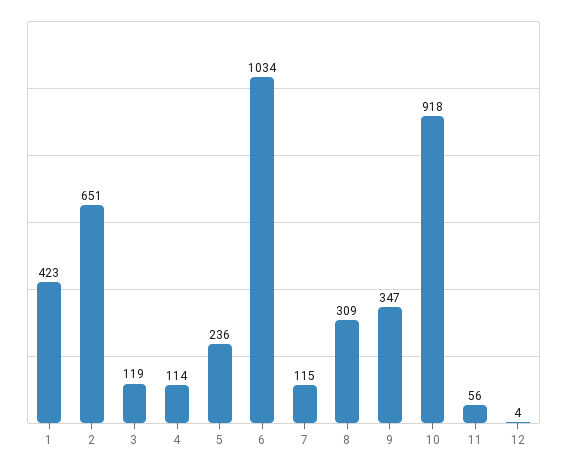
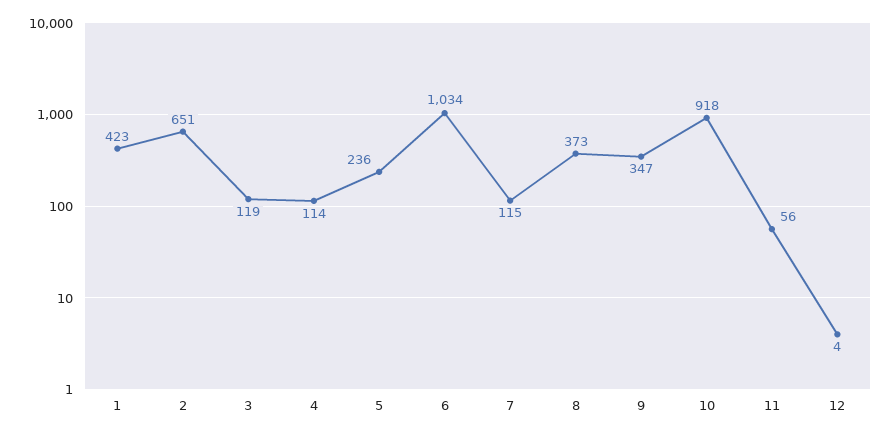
8: 309 -> 373

